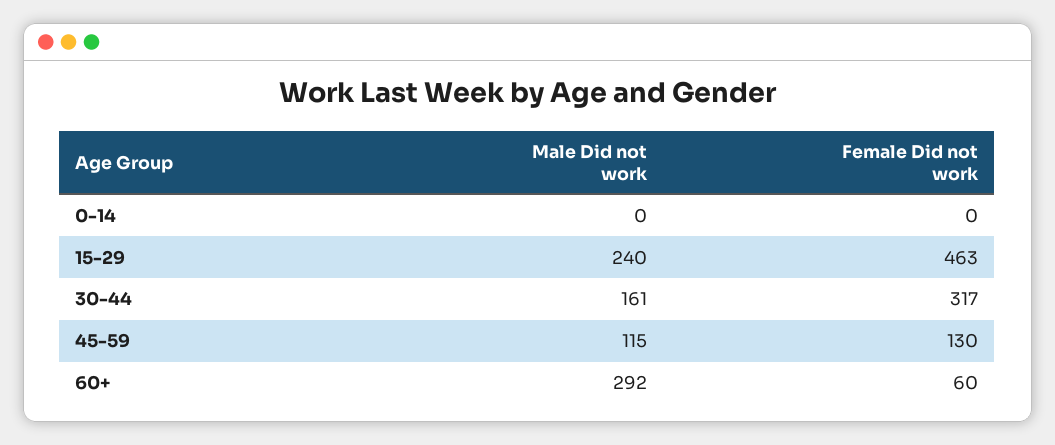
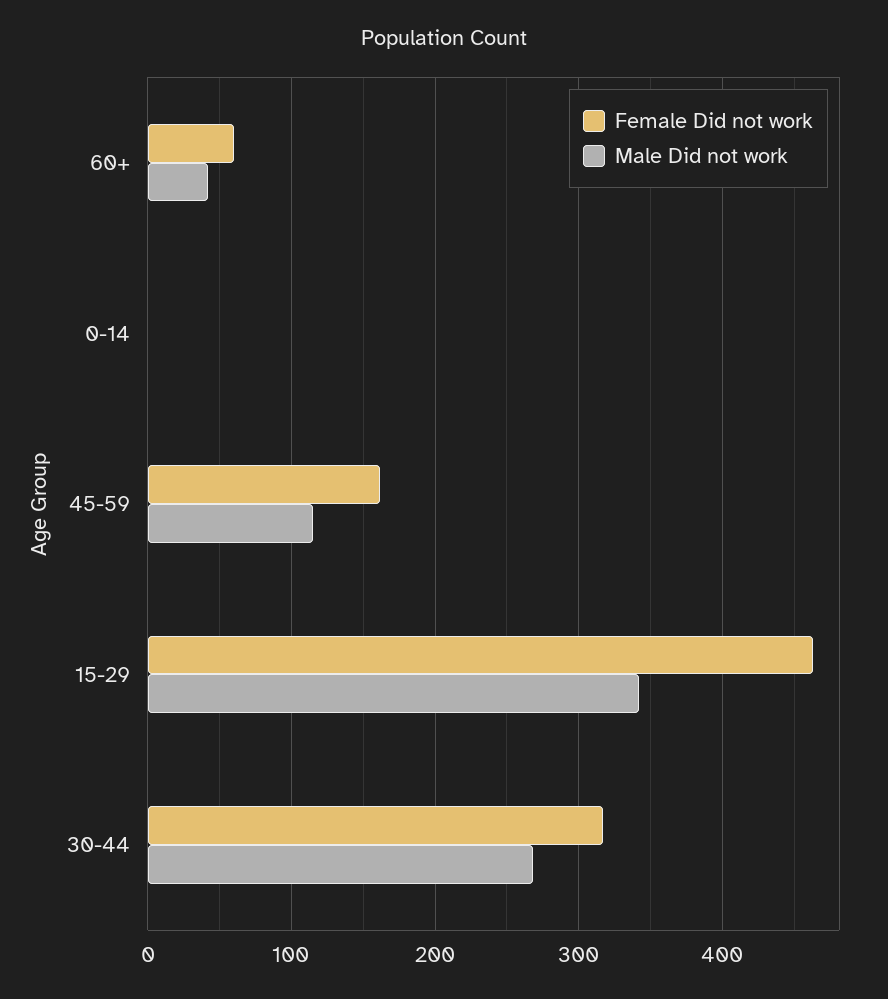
Male Did not work, 15-29: 240 -> 340
Male Did not work, 30-44: 161 -> 270
Female Did not work, 45-59: 130 -> 160
Male Did not work, 60+: 292 -> 40

